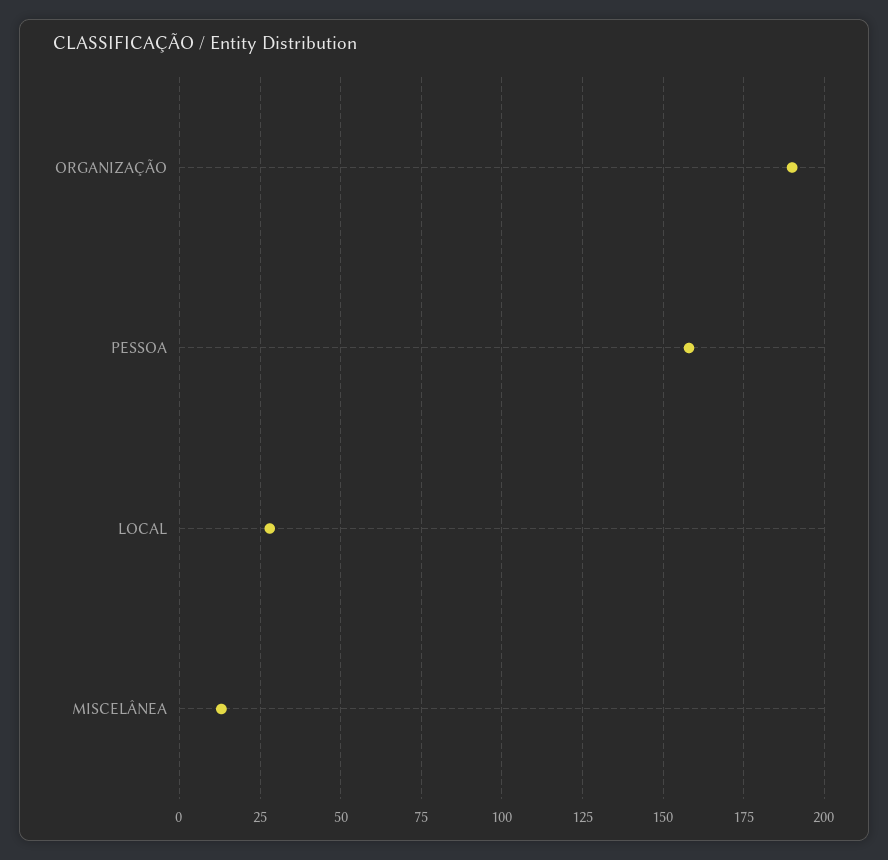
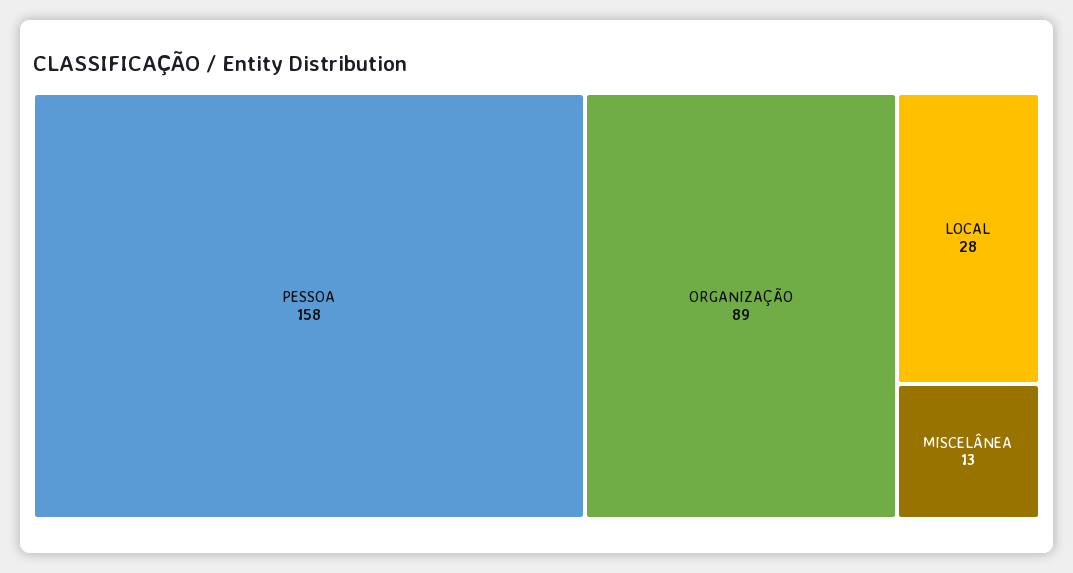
ORGANIZAÇÃO: 190 -> 89

